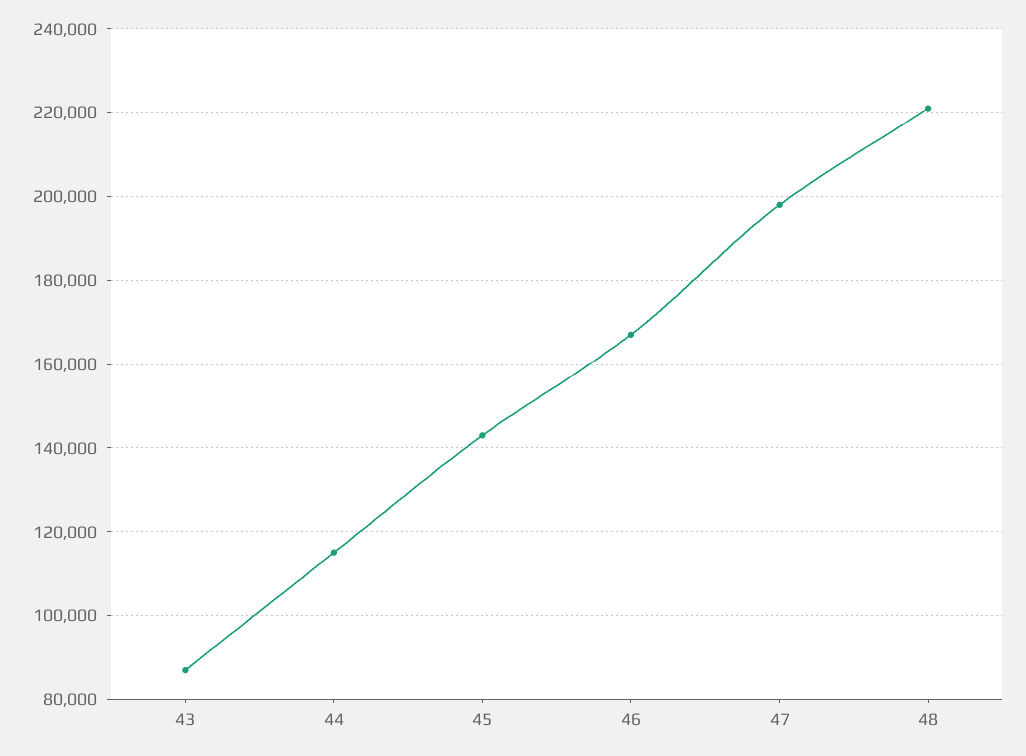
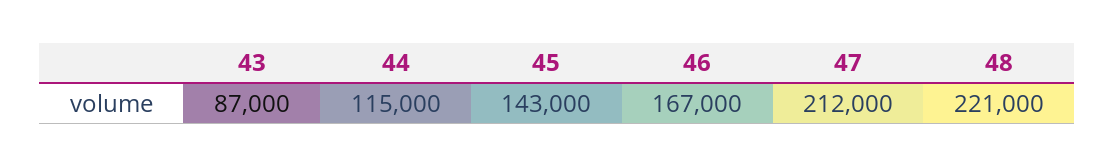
47: 198000 -> 212000

